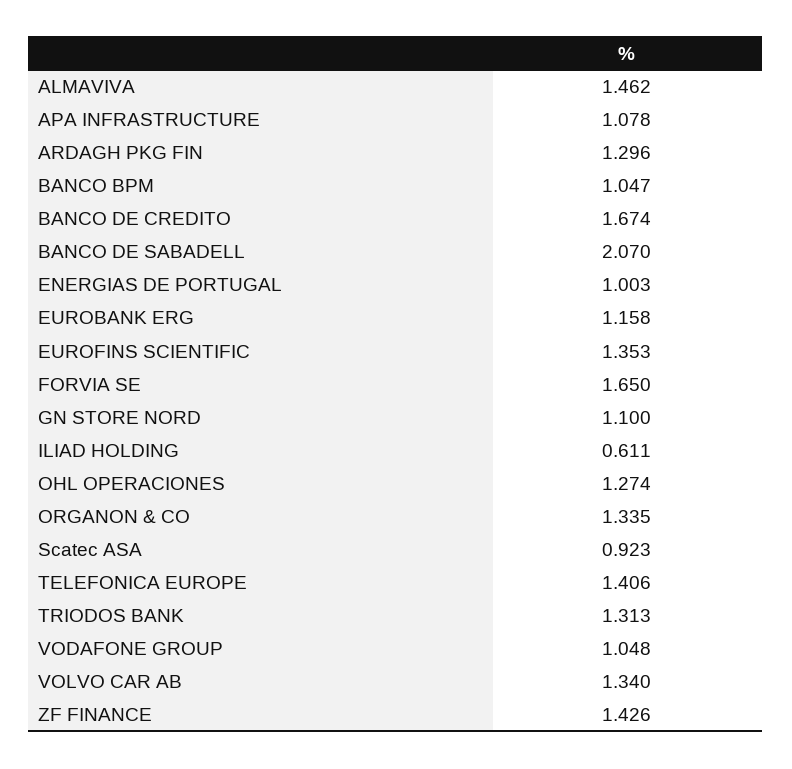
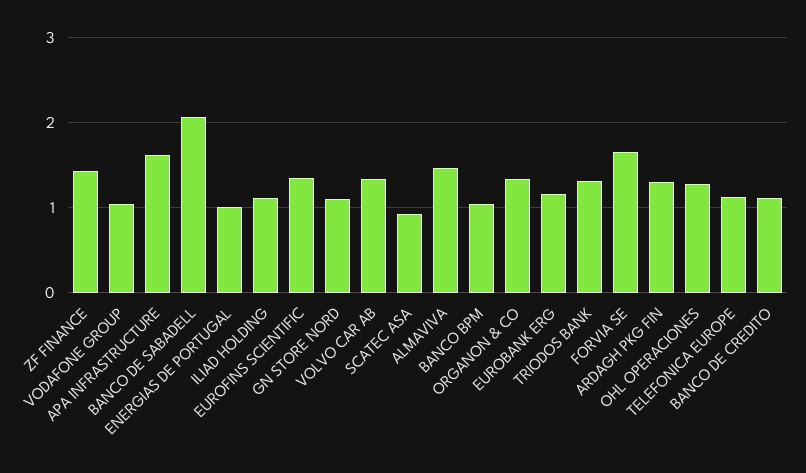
APA INFRASTRUCTURE: 1.078 -> 1.6
BANCO DE CREDITO: 1.674 -> 1.1
ILIAD HOLDING: 0.611 -> 1.1
TELEFONICA EUROPE: 1.406 -> 1.1

